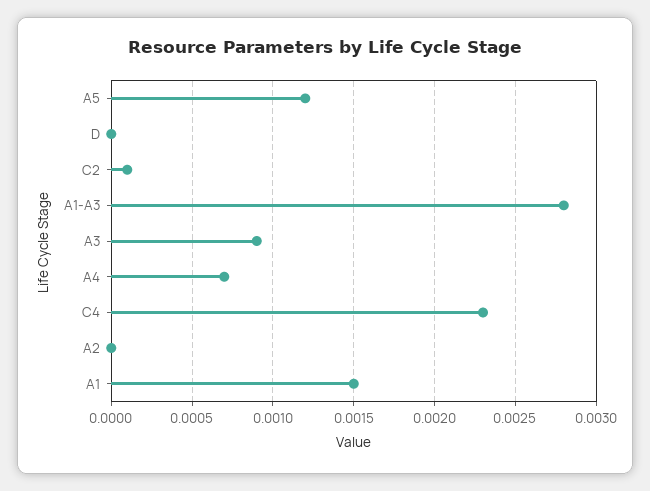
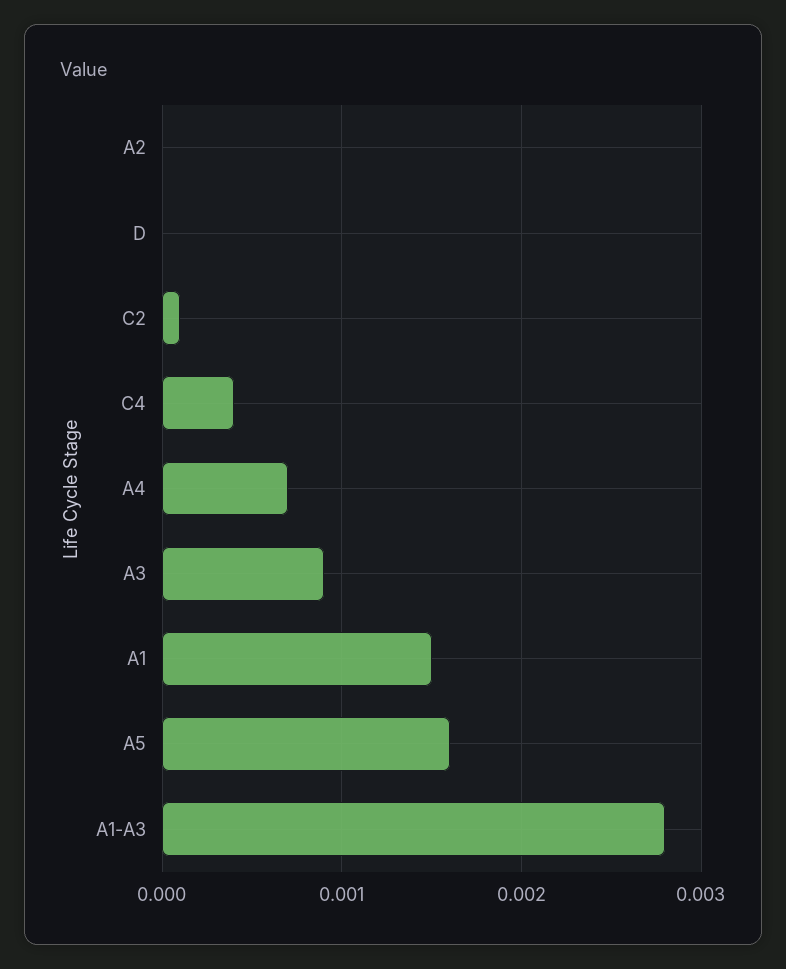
A5: 0.0012 -> 0.0016
C4: 0.0023 -> 0.0004

